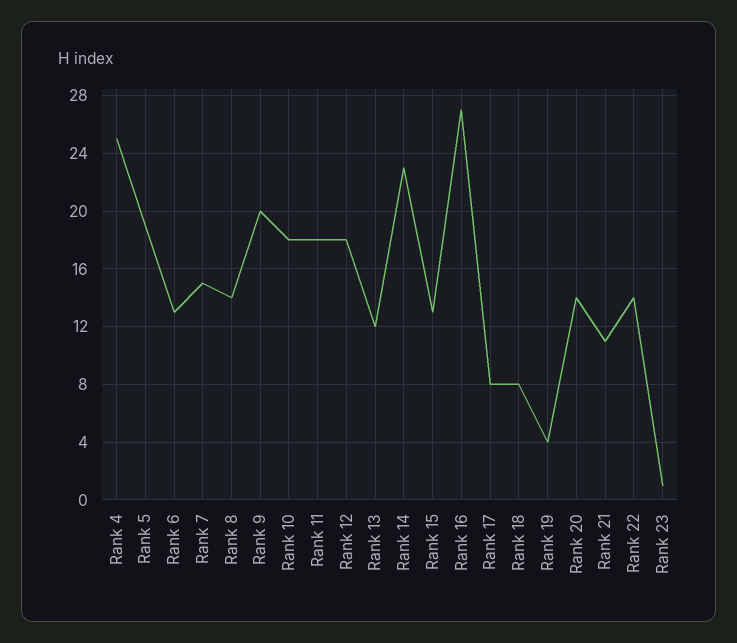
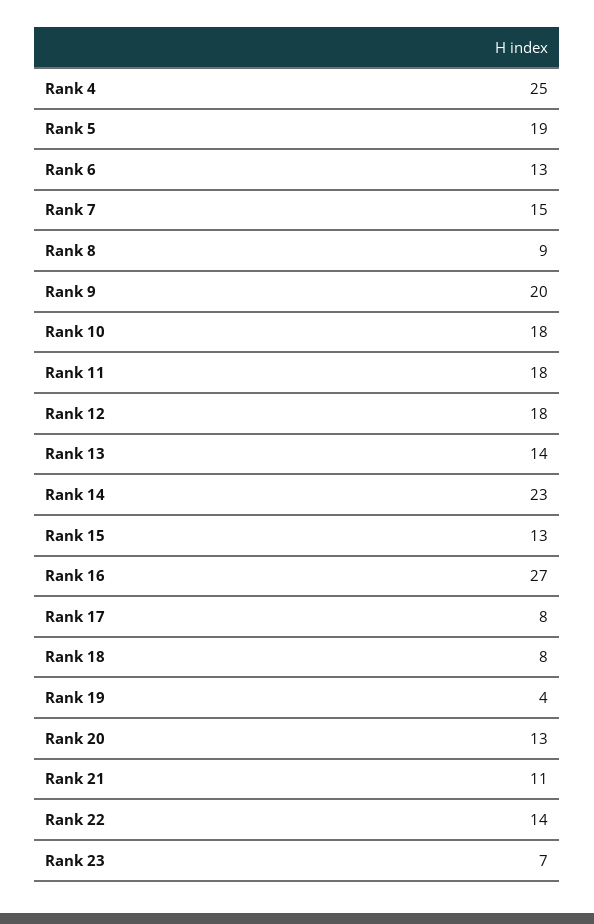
Rank 8: 14 -> 9
Rank 13: 12 -> 14
Rank 20: 14 -> 13
Rank 23: 1 -> 7

